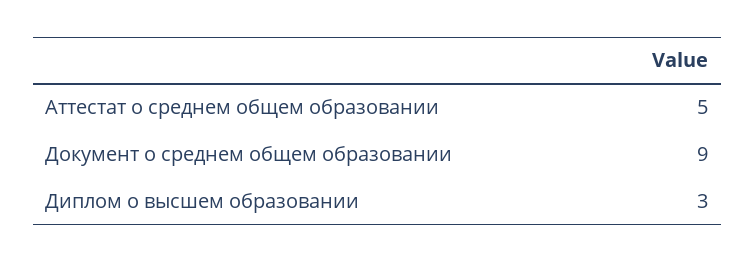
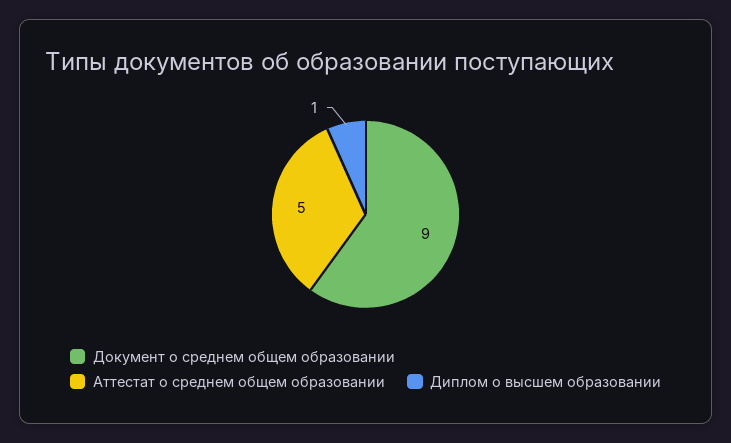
Диплом о высшем образовании: 3 -> 1

